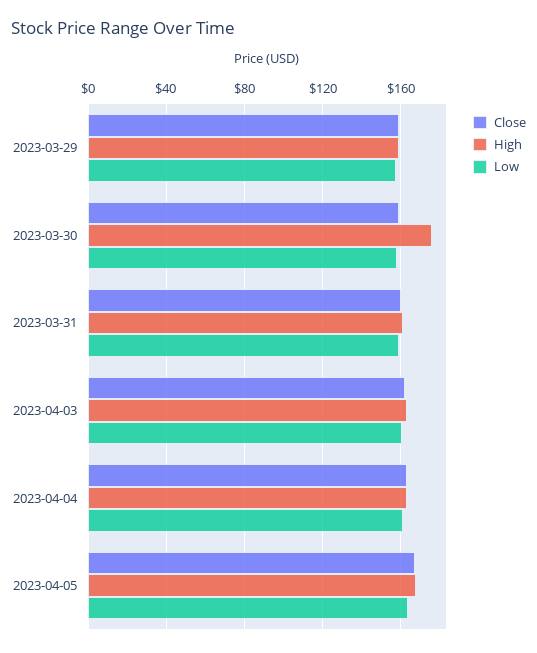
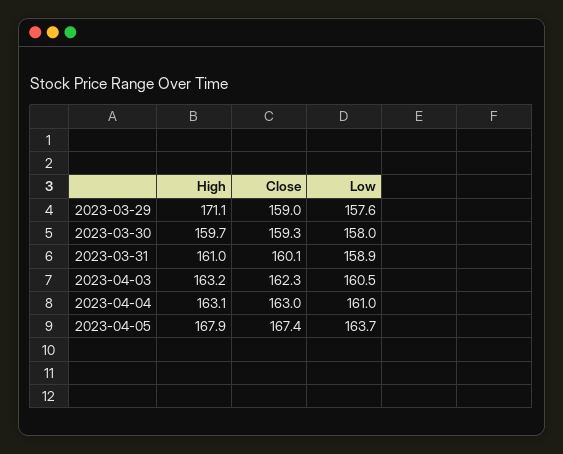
High, 2023-03-29: 160 -> 171.1
High, 2023-03-30: 175 -> 159.7

